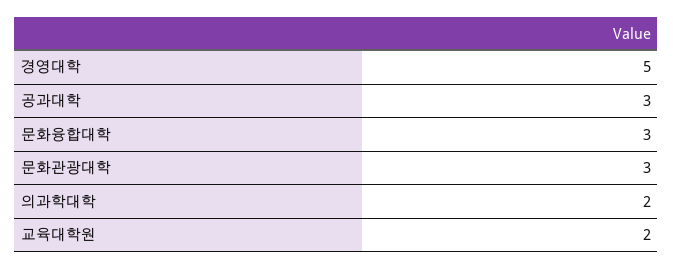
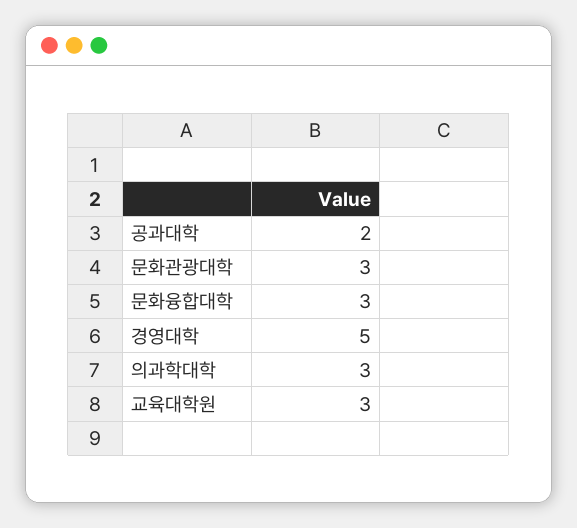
공과대학: 3 -> 2
의과학대학: 2 -> 3
교육대학원: 2 -> 3

